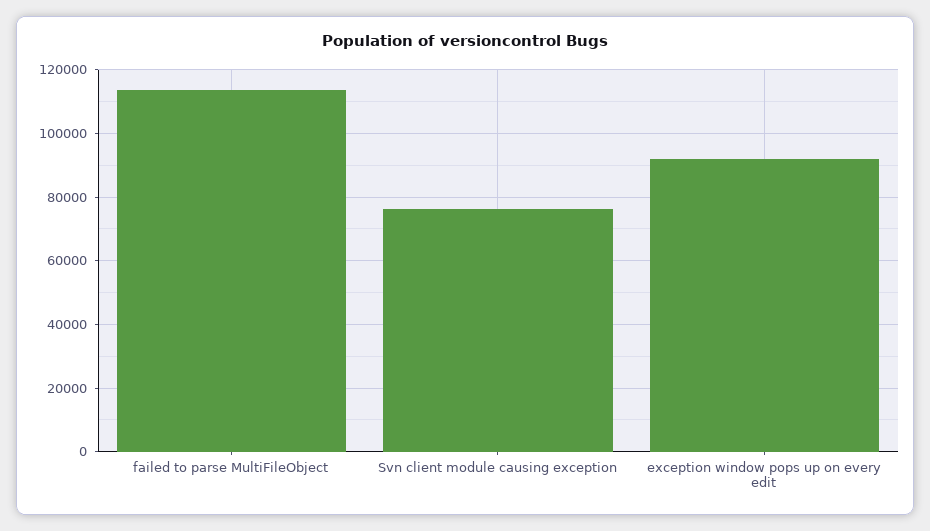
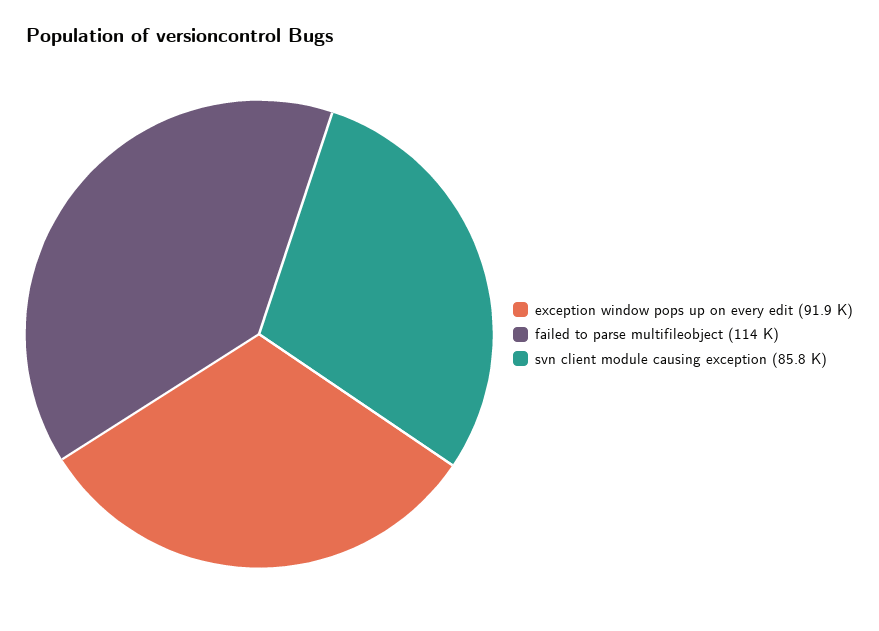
Svn client module causing exception: 76000 -> 85800

